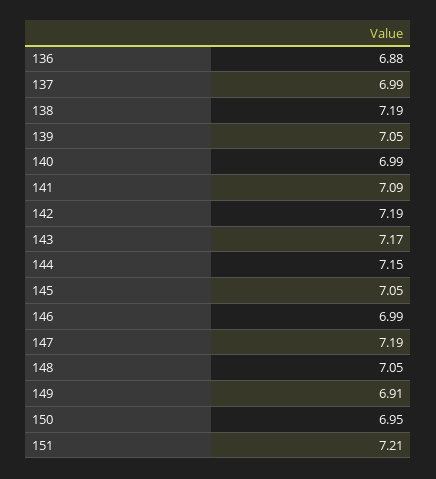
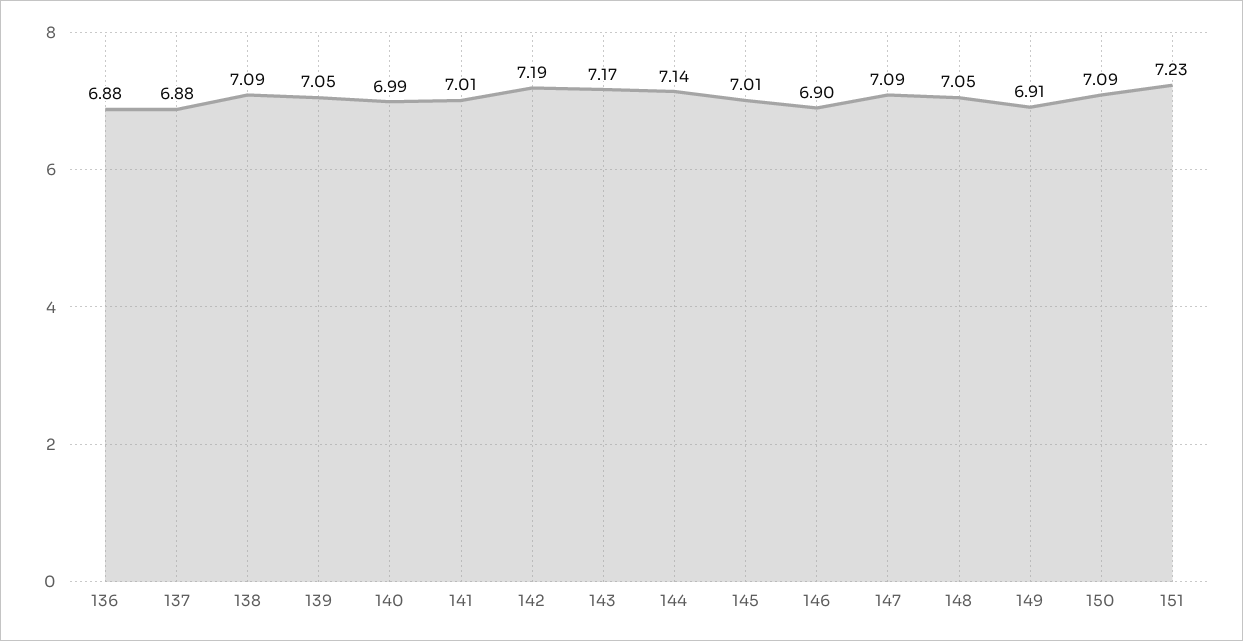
137: 6.99 -> 6.88
138: 7.19 -> 7.09
141: 7.09 -> 7.01
144: 7.15 -> 7.14
145: 7.05 -> 7.01
146: 6.99 -> 6.9
147: 7.19 -> 7.09
150: 6.95 -> 7.09
151: 7.21 -> 7.23

